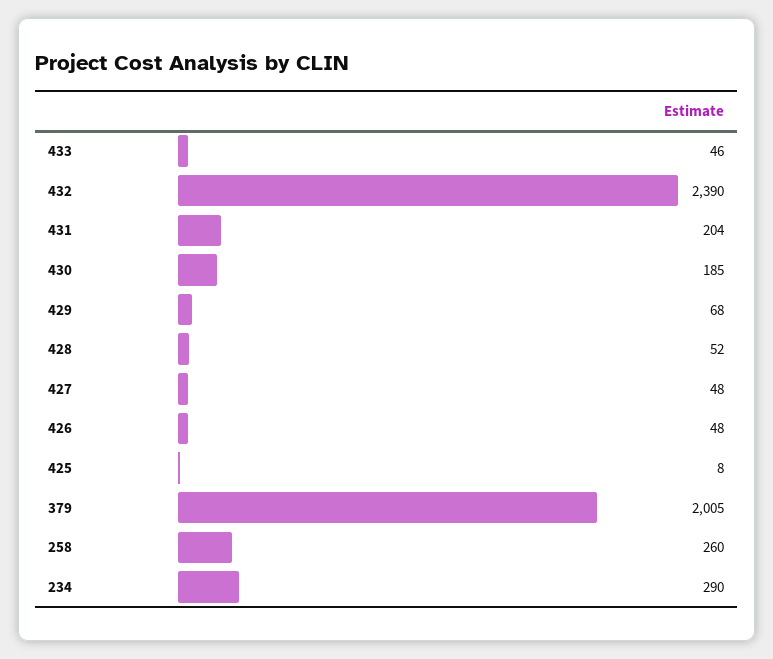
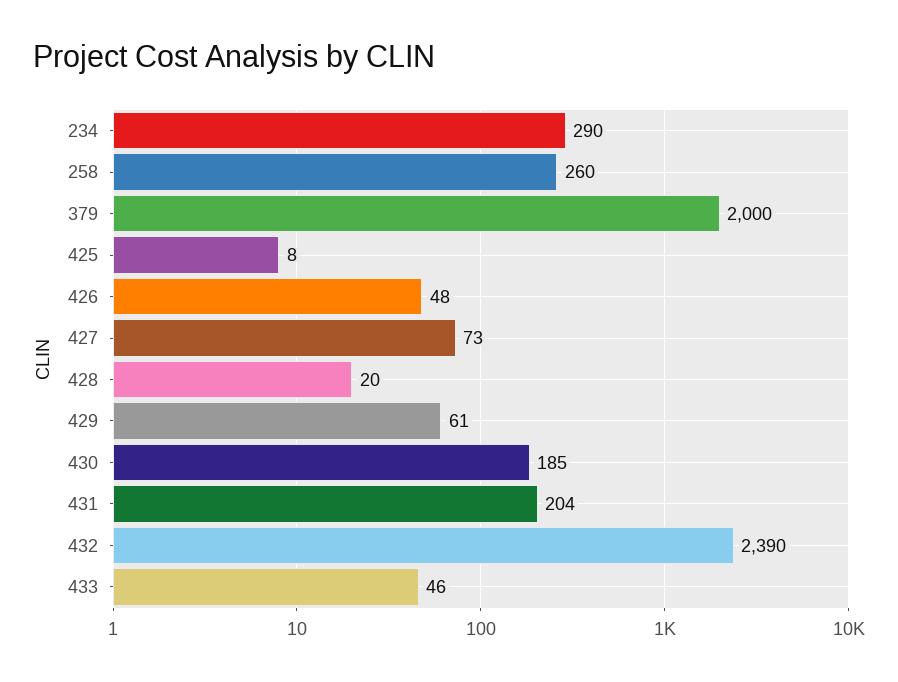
429: 68 -> 61
428: 52 -> 20
427: 48 -> 73
379: 2005 -> 2000

